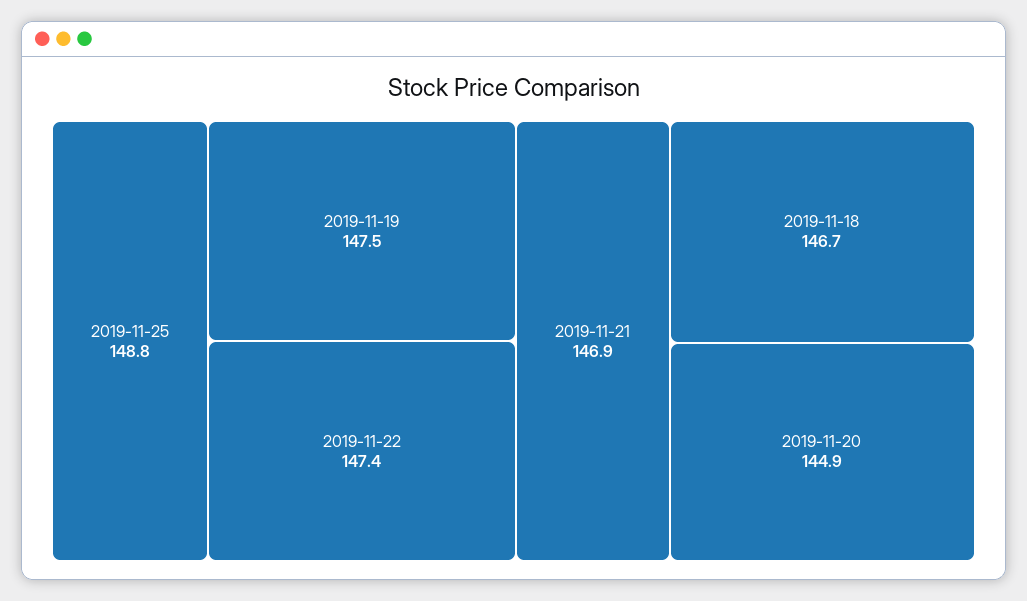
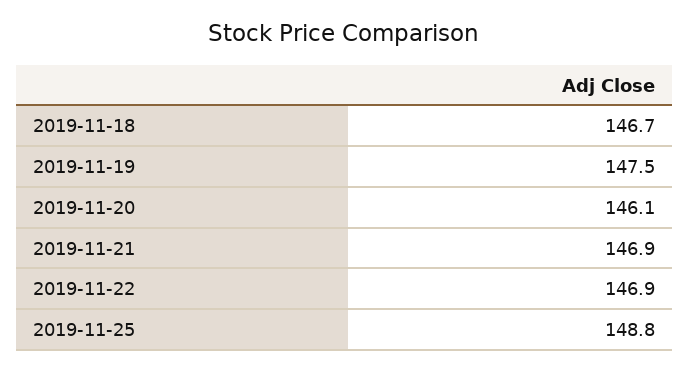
2019-11-22: 147.4 -> 146.9
2019-11-20: 144.9 -> 146.1

